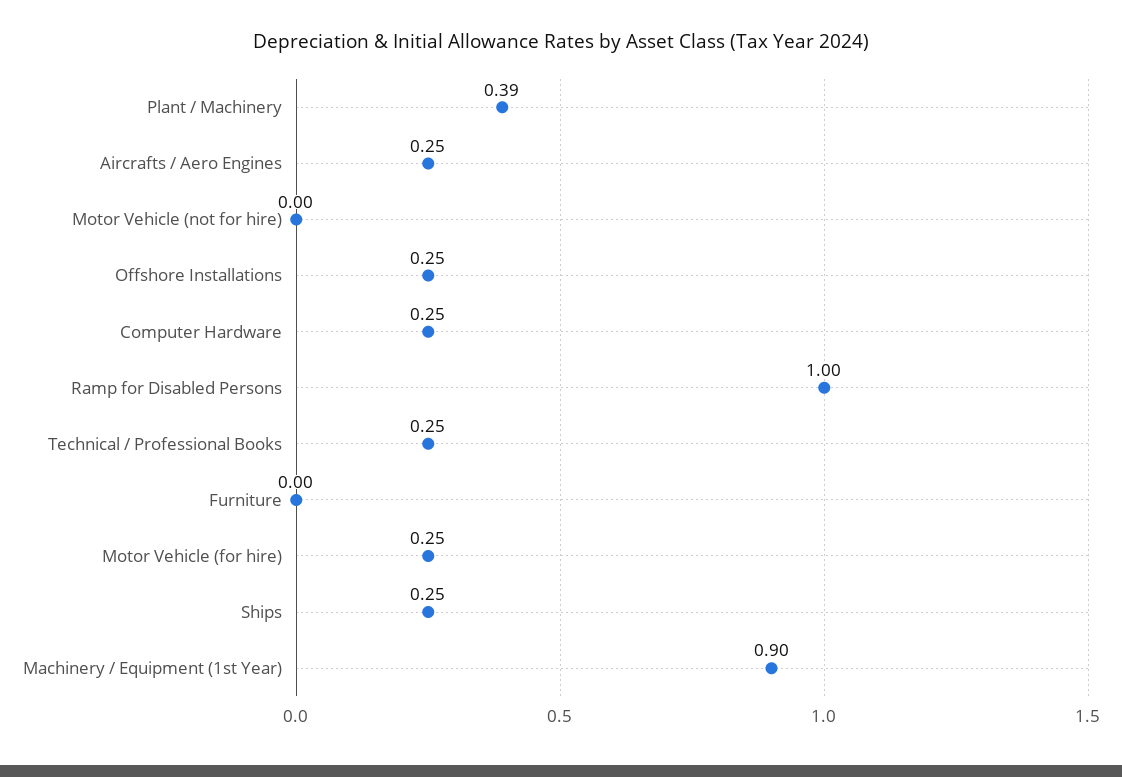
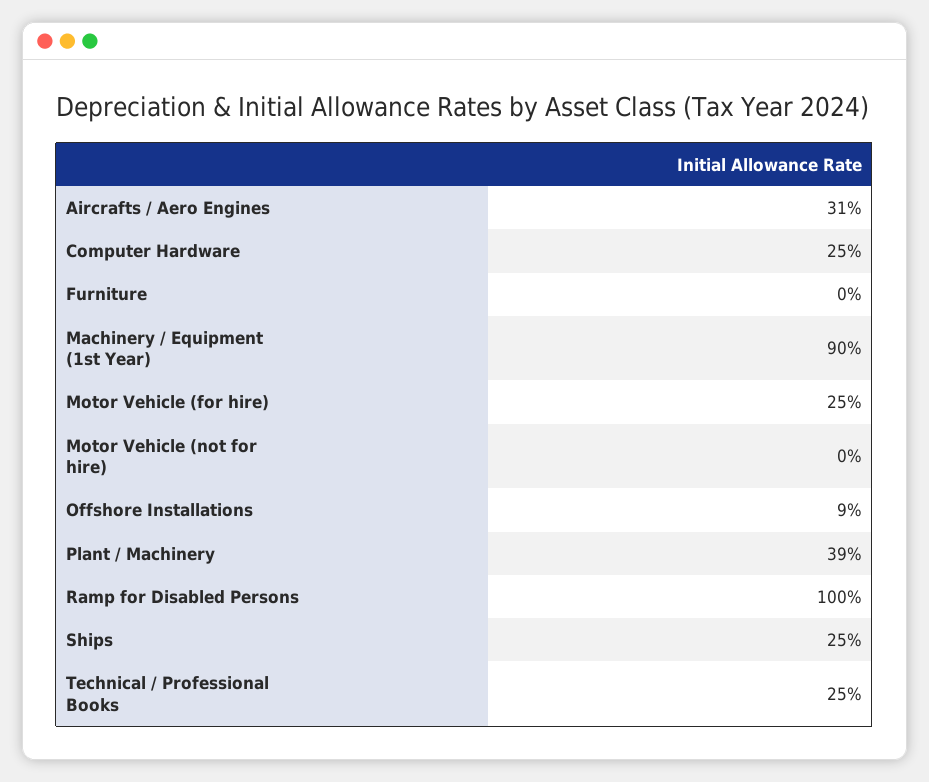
Aircrafts / Aero Engines: 0.25 -> 0.31
Offshore Installations: 0.25 -> 0.09

